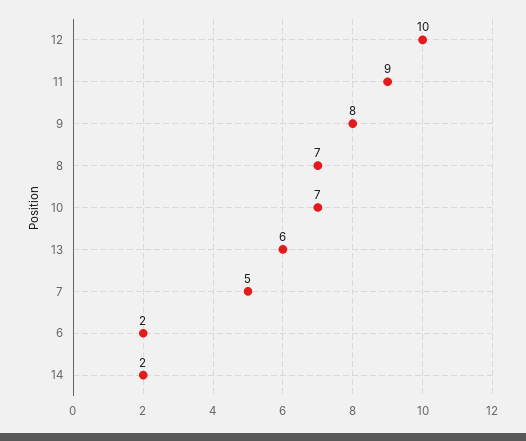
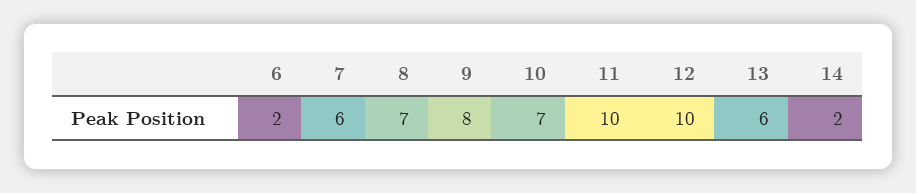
11: 9 -> 10
7: 5 -> 6

